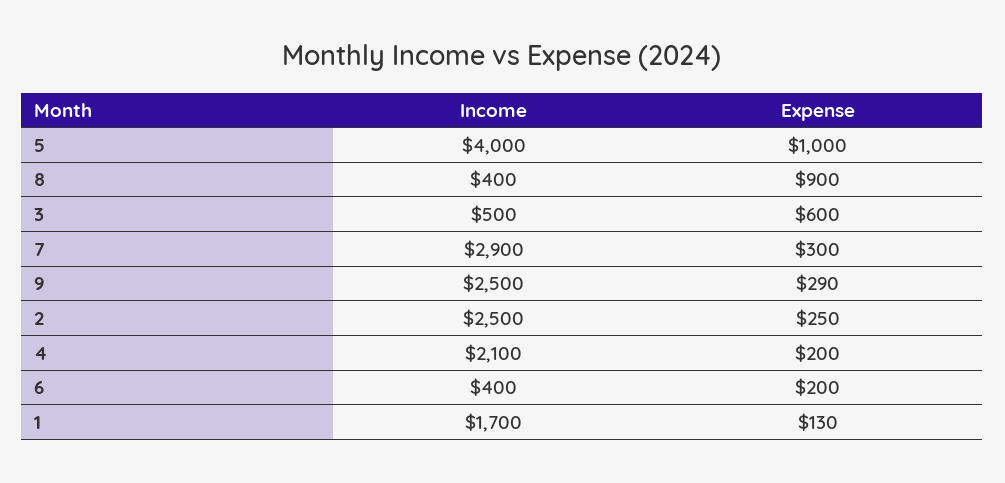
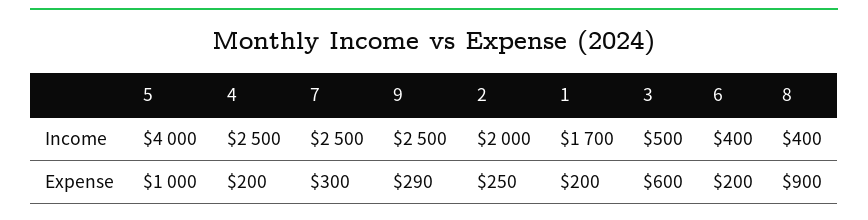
Income, 7: 2900 -> 2500
Income, 2: 2500 -> 2000
Income, 4: 2100 -> 2500
Expense, 1: 130 -> 200

